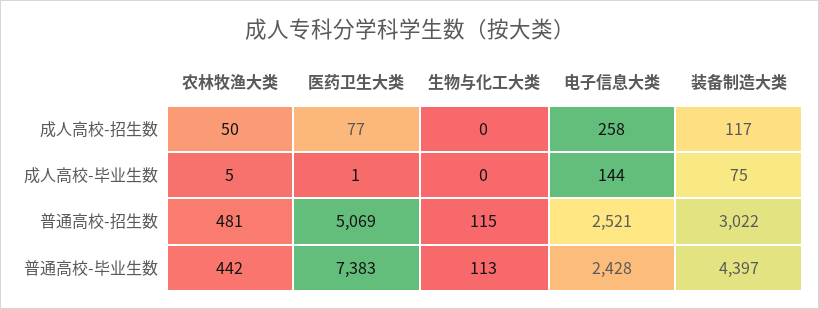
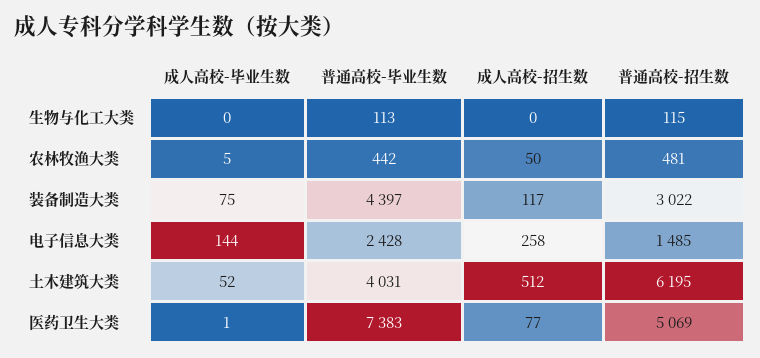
电子信息大类, 普通高校-招生数: 2521 -> 1485
土木建筑大类, 成人高校-毕业生数: none -> 52
土木建筑大类, 普通高校-毕业生数: none -> 4031
土木建筑大类, 成人高校-招生数: none -> 512
土木建筑大类, 普通高校-招生数: none -> 6195

